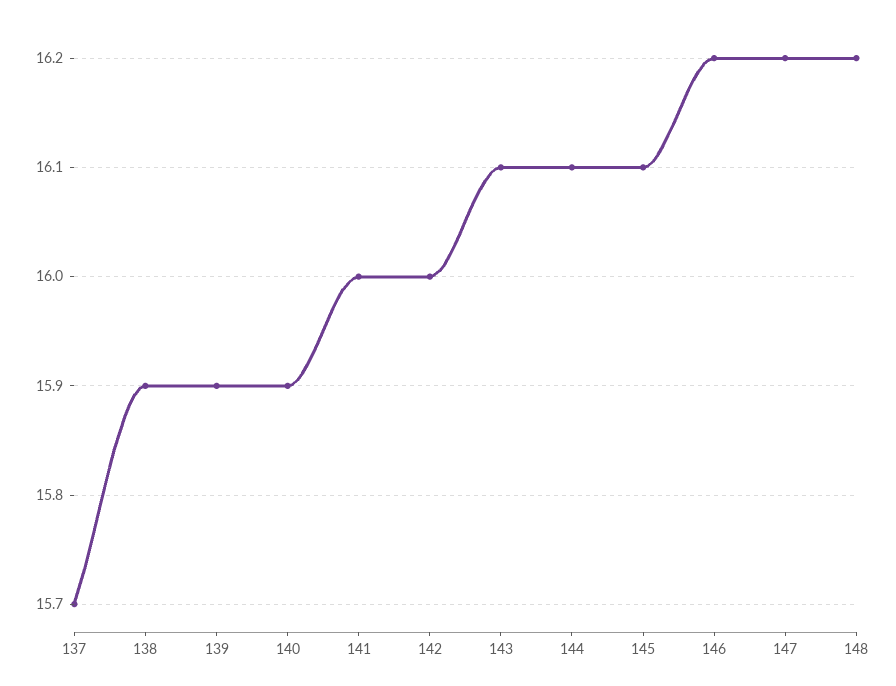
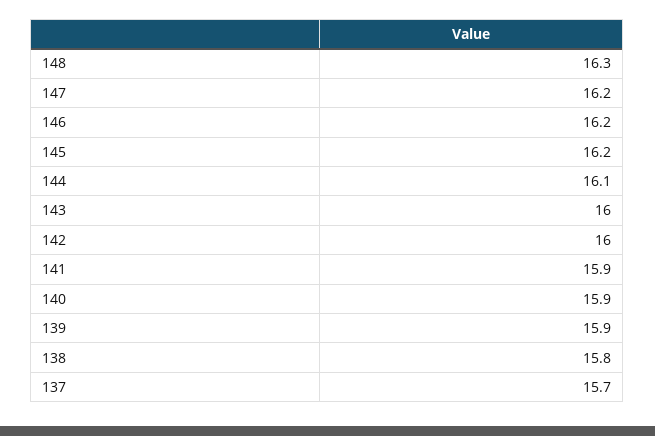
138: 15.9 -> 15.8
141: 16 -> 15.9
143: 16.1 -> 16
145: 16.1 -> 16.2
148: 16.2 -> 16.3

